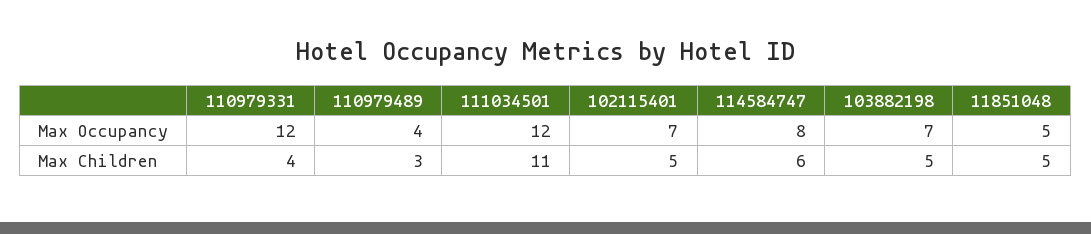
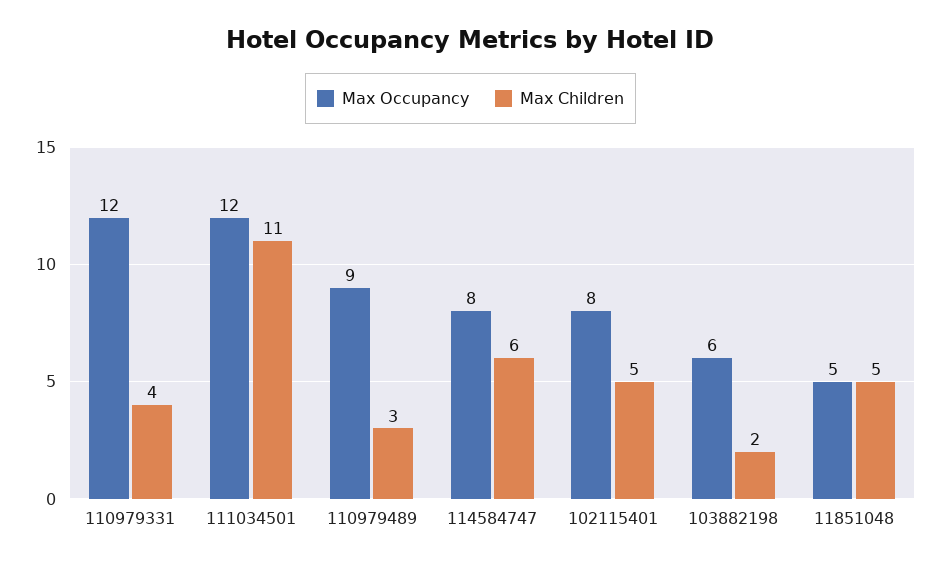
Max Occupancy, 110979489: 4 -> 9
Max Occupancy, 102115401: 7 -> 8
Max Occupancy, 103882198: 7 -> 6
Max Children, 103882198: 5 -> 2

